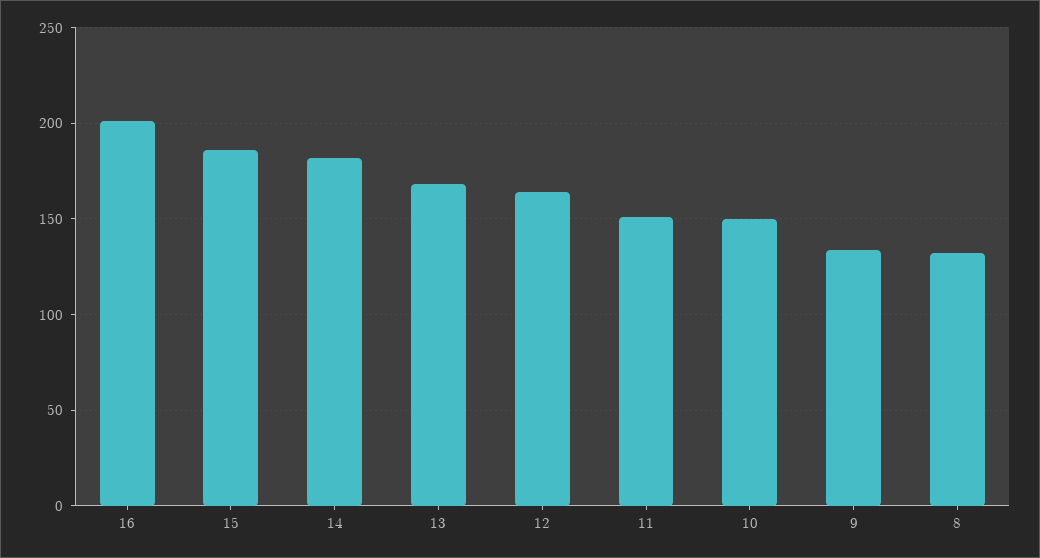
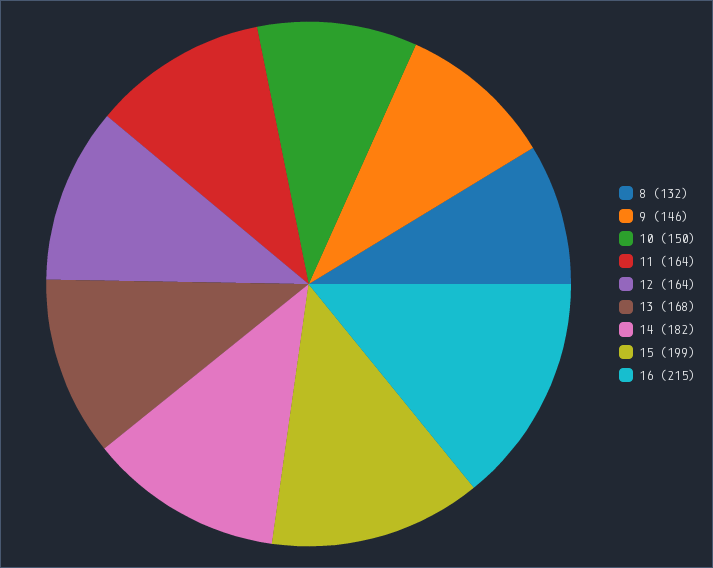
16: 200 -> 215
15: 185 -> 199
11: 150 -> 164
9: 135 -> 146

